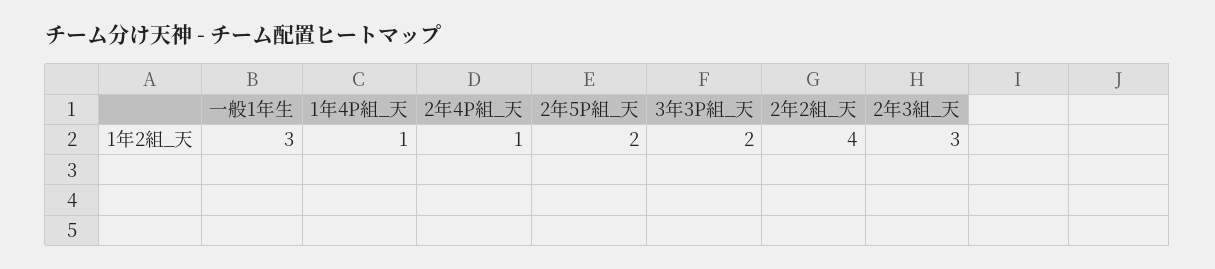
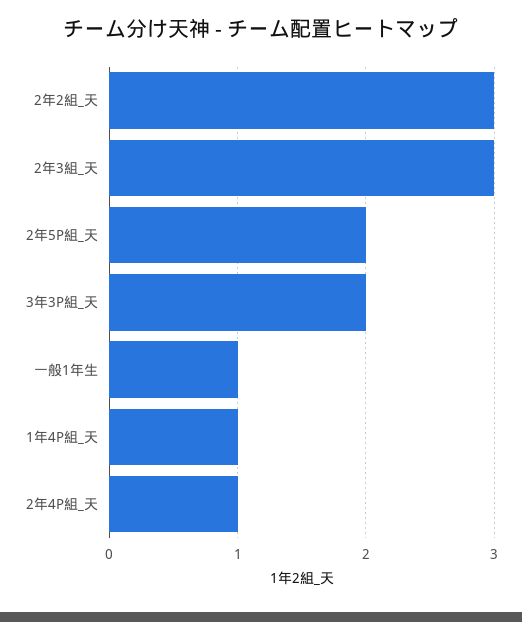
一般1年生: 3 -> 1
2年2組_天: 4 -> 3

